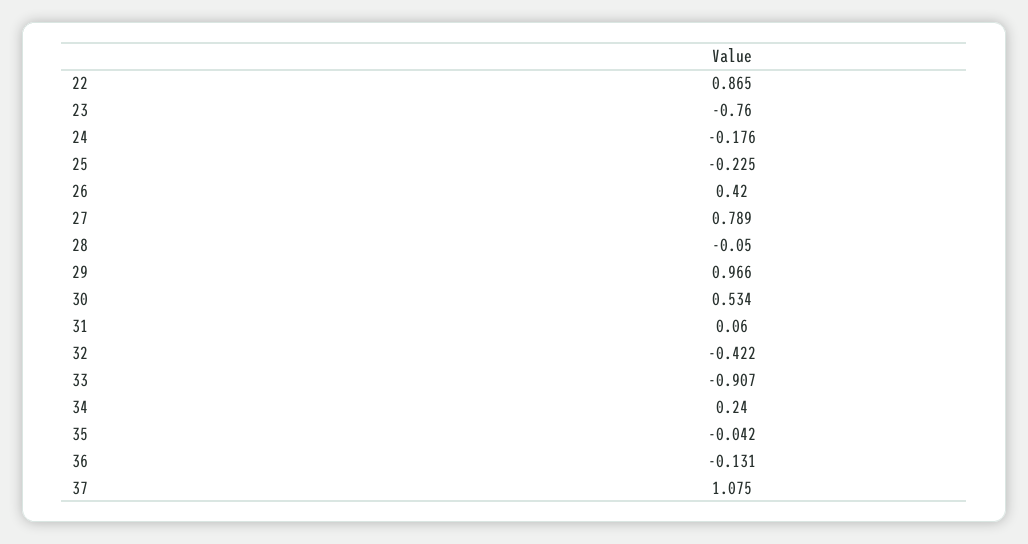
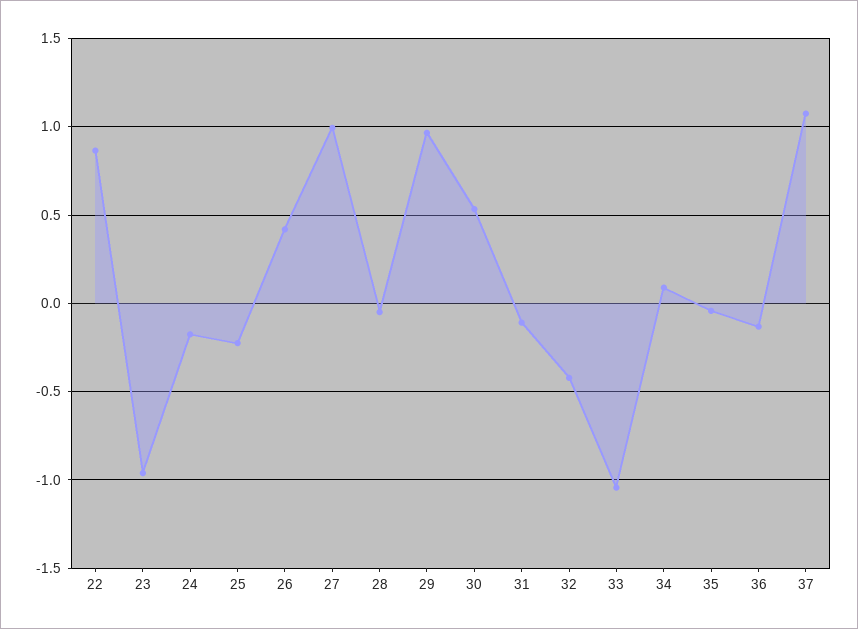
23: -0.76 -> -0.95
27: 0.789 -> 1
31: 0.06 -> -0.1
33: -0.907 -> -1.05
34: 0.24 -> 0.1

